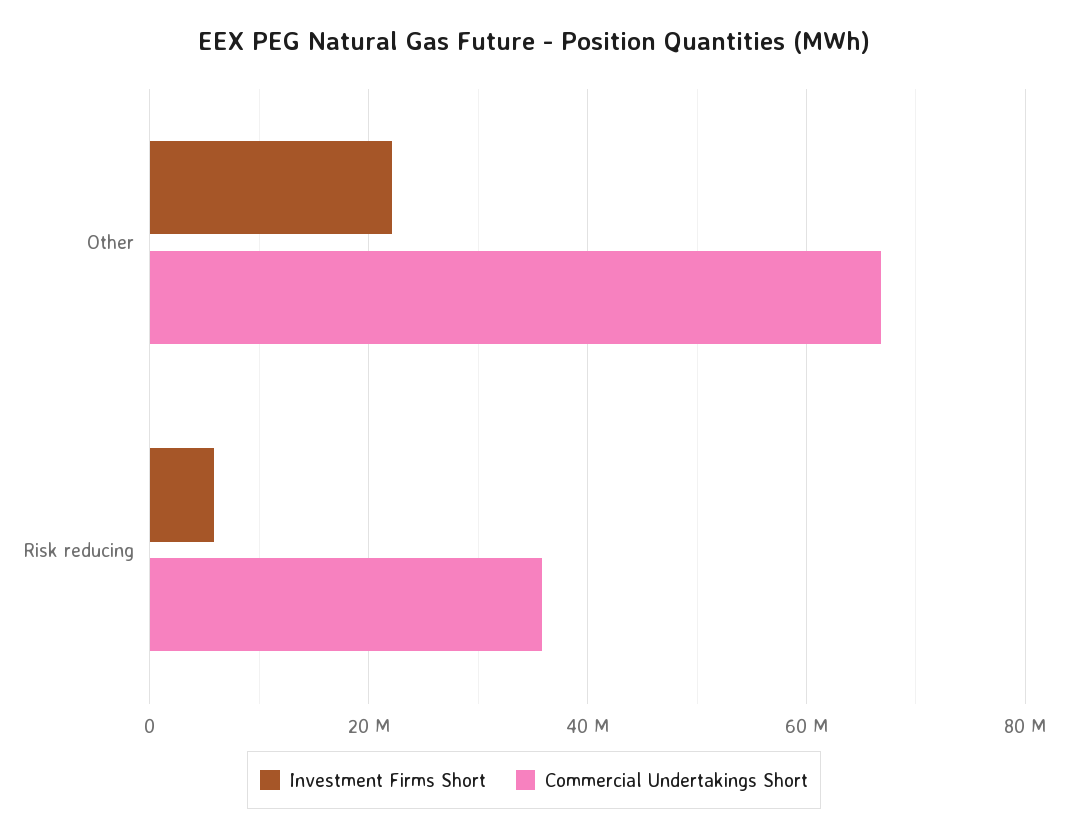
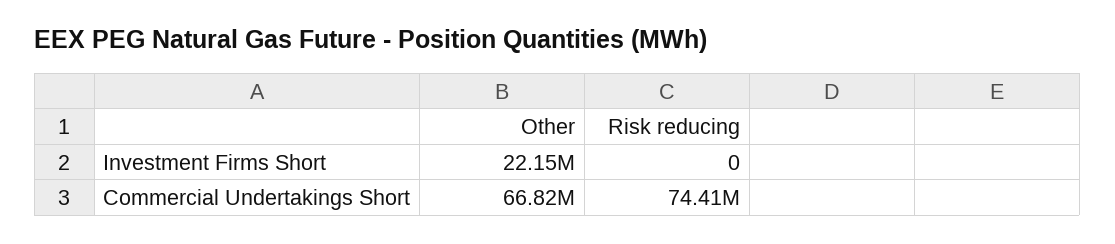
Investment Firms Short, Risk reducing: 6000000 -> 0
Commercial Undertakings Short, Risk reducing: 36000000 -> 74410000

